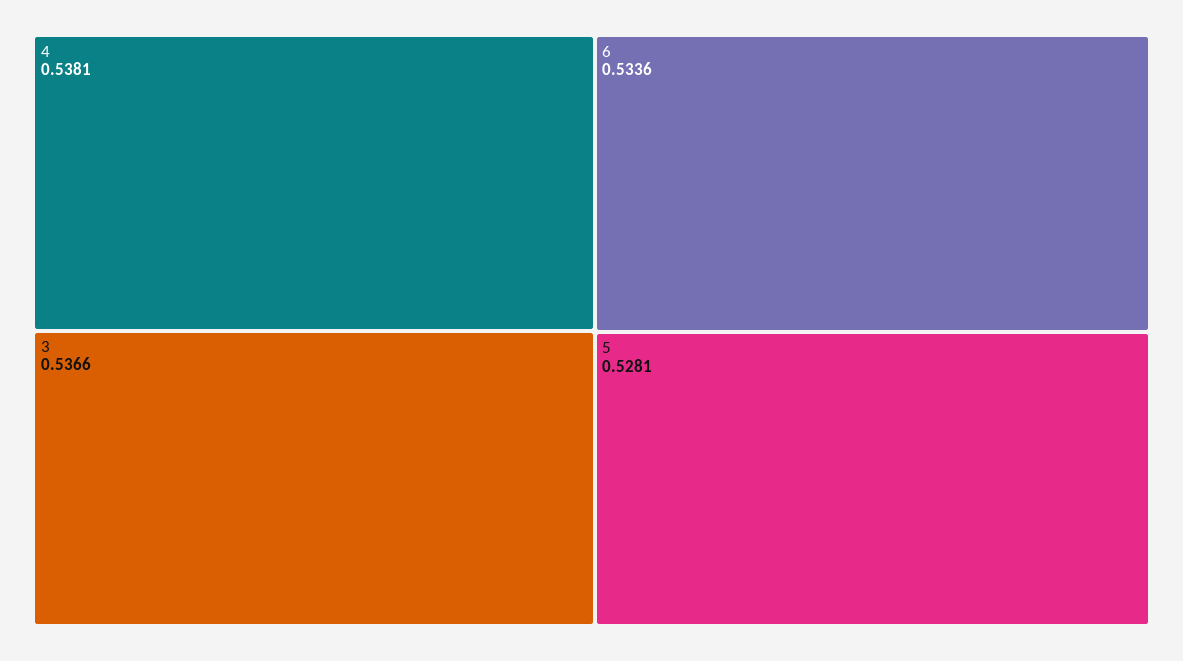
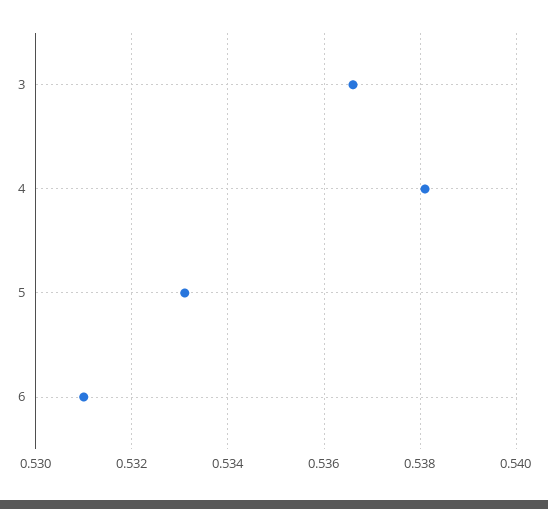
6: 0.5336 -> 0.531
5: 0.5281 -> 0.533

